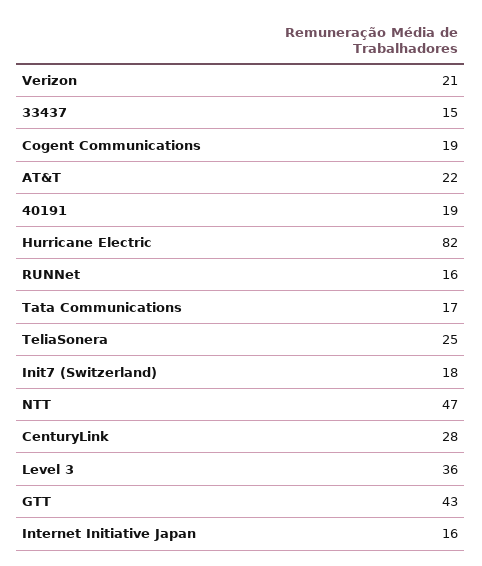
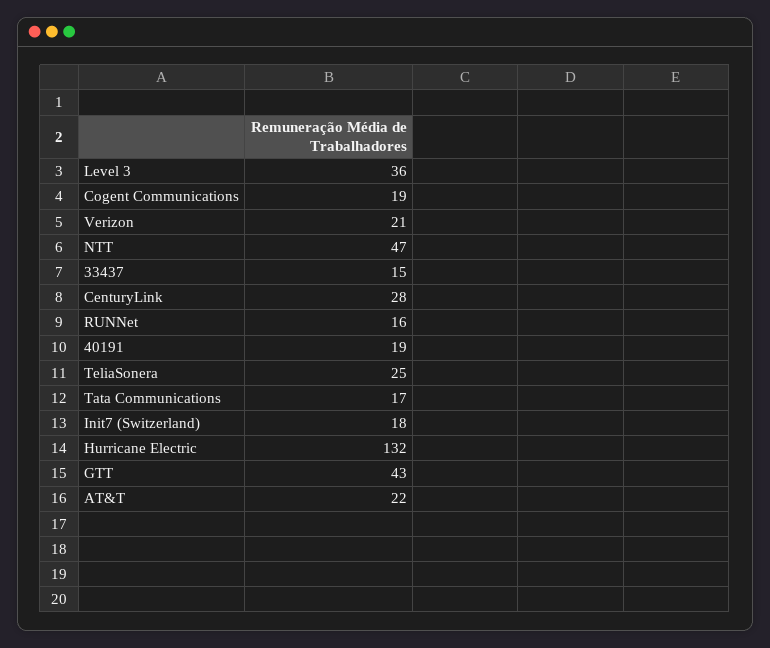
Hurricane Electric: 82 -> 132
Internet Initiative Japan: 16 -> none

